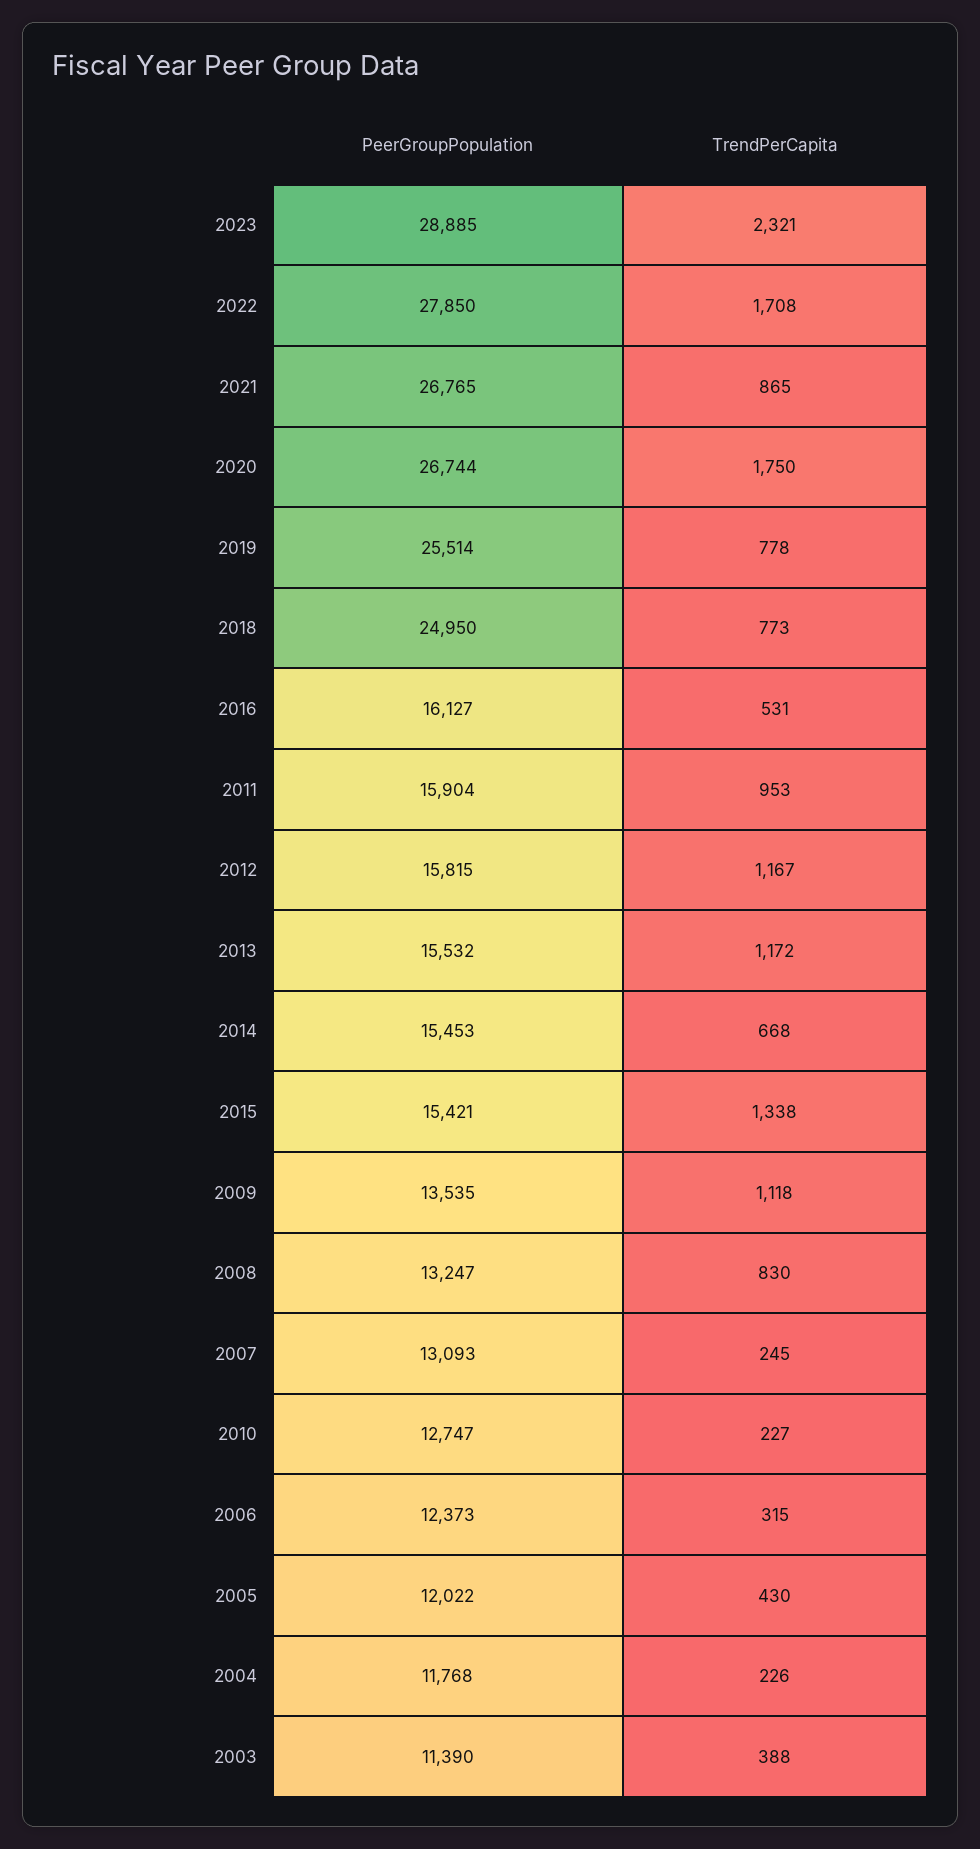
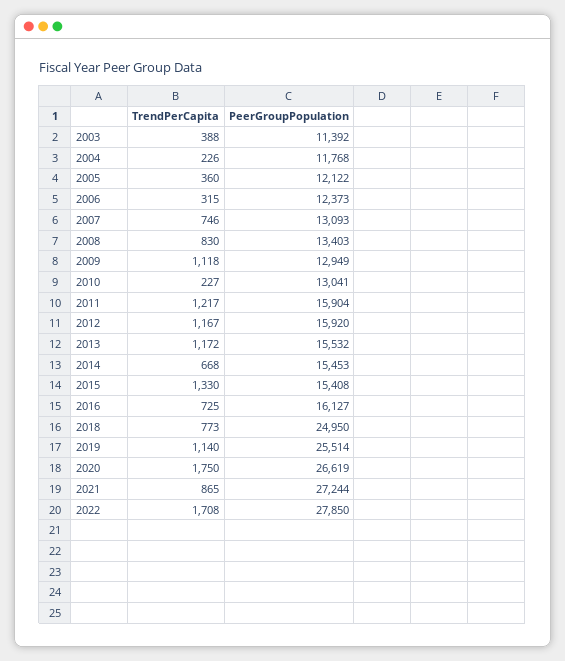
PeerGroupPopulation, 2023: 28885 -> none
TrendPerCapita, 2023: 2321 -> none
PeerGroupPopulation, 2021: 26765 -> 27244
PeerGroupPopulation, 2020: 26744 -> 26619
TrendPerCapita, 2019: 778 -> 1140
TrendPerCapita, 2016: 531 -> 725
TrendPerCapita, 2011: 953 -> 1217
PeerGroupPopulation, 2012: 15815 -> 15920
PeerGroupPopulation, 2015: 15421 -> 15408
TrendPerCapita, 2015: 1338 -> 1330
PeerGroupPopulation, 2009: 13535 -> 12949
PeerGroupPopulation, 2008: 13247 -> 13403
TrendPerCapita, 2007: 245 -> 746
PeerGroupPopulation, 2010: 12747 -> 13041
PeerGroupPopulation, 2005: 12022 -> 12122
TrendPerCapita, 2005: 430 -> 360
PeerGroupPopulation, 2003: 11390 -> 11392

